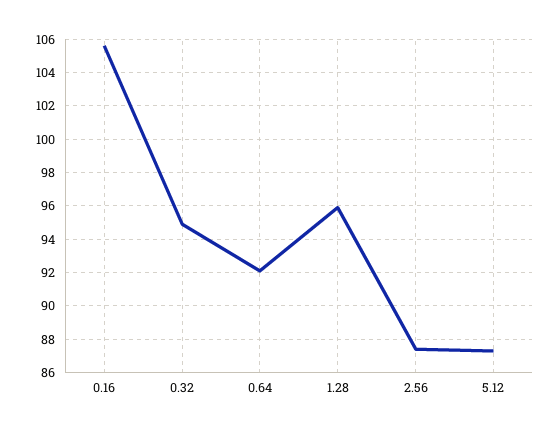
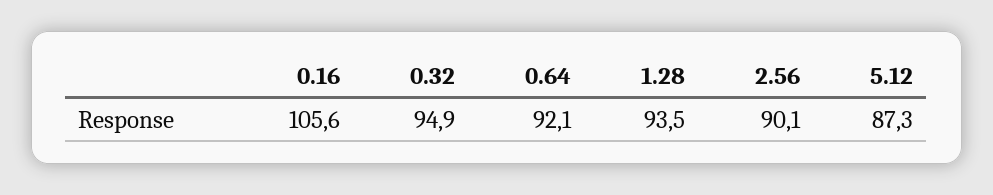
1.28: 96 -> 93.5
2.56: 87.5 -> 90.1

